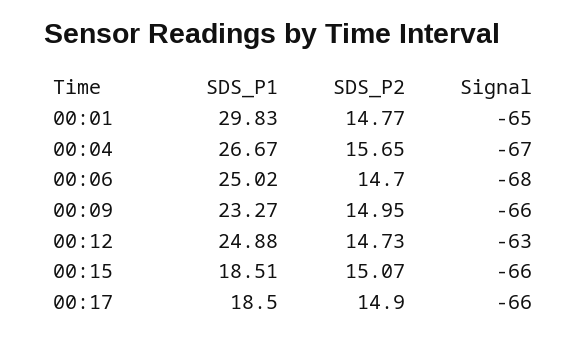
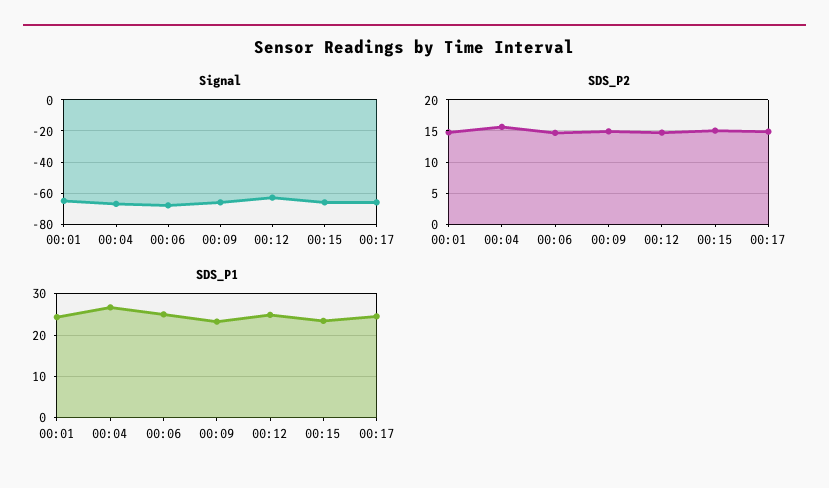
SDS_P1, 00:01: 29.83 -> 24
SDS_P1, 00:15: 18.51 -> 24
SDS_P1, 00:17: 18.5 -> 24

